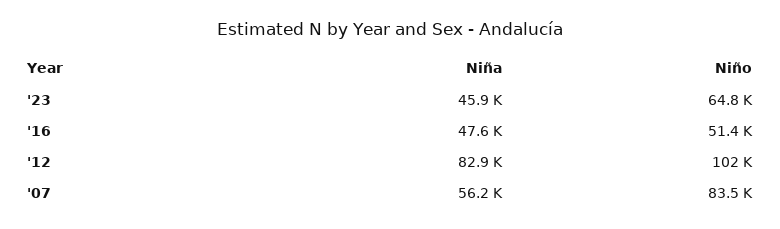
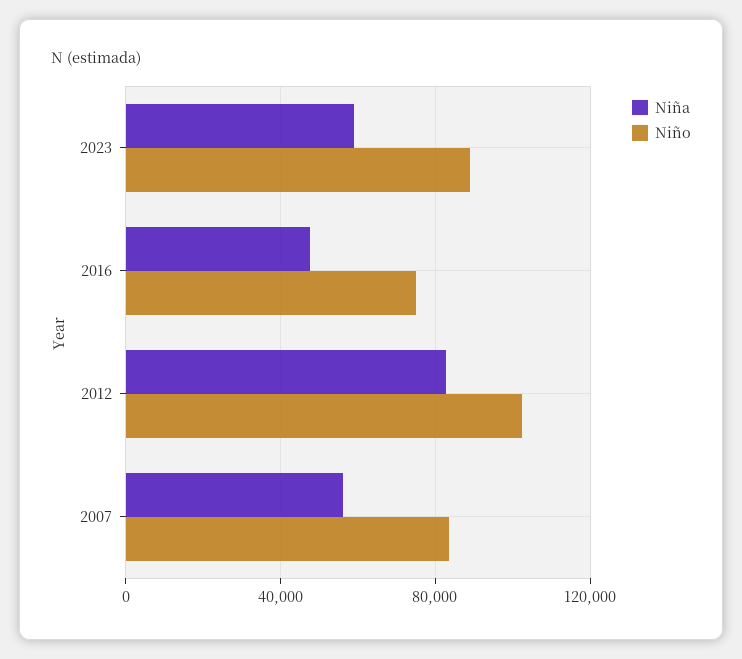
Niña, '23: 45900 -> 60000
Niño, '23: 64800 -> 90000
Niño, '16: 51400 -> 75000

